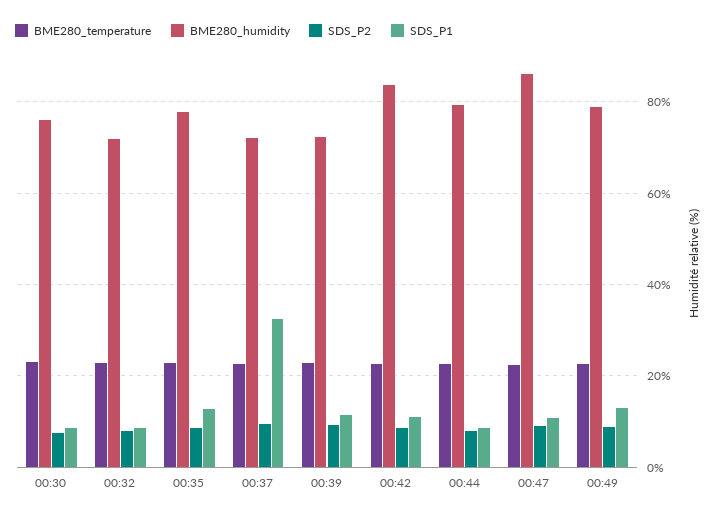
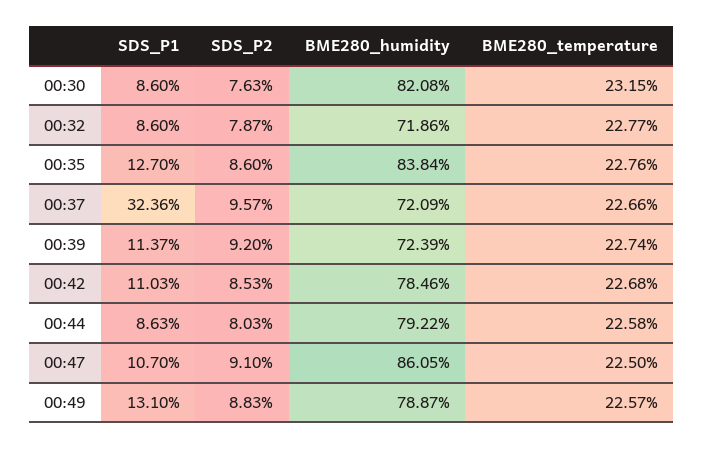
BME280_humidity, 00:30: 76 -> 82.08
BME280_humidity, 00:35: 78 -> 83.84
BME280_humidity, 00:42: 84 -> 78.46

